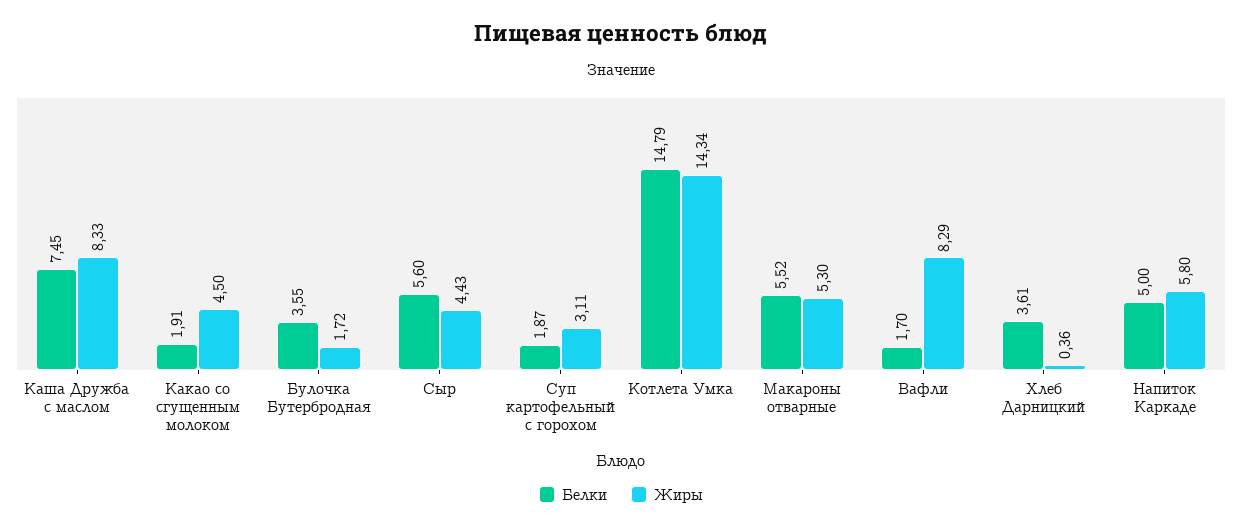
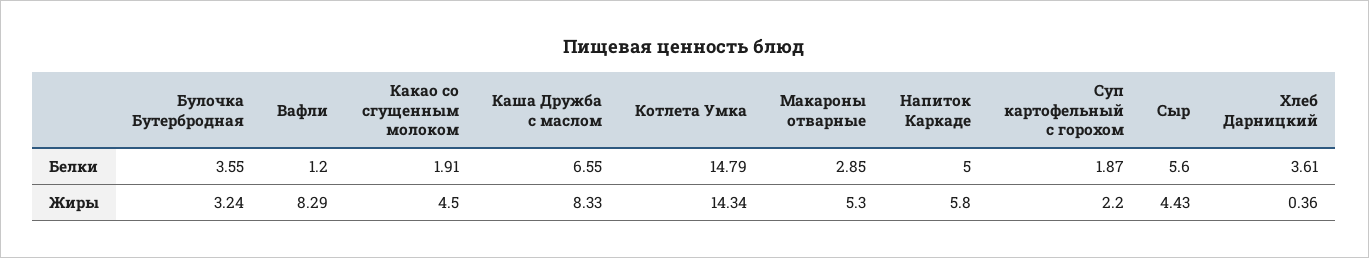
Белки, Каша Дружба с маслом: 7.45 -> 6.55
Жиры, Булочка Бутербродная: 1.72 -> 3.24
Жиры, Суп картофельный с горохом: 3.11 -> 2.2
Белки, Макароны отварные: 5.52 -> 2.85
Белки, Вафли: 1.7 -> 1.2

